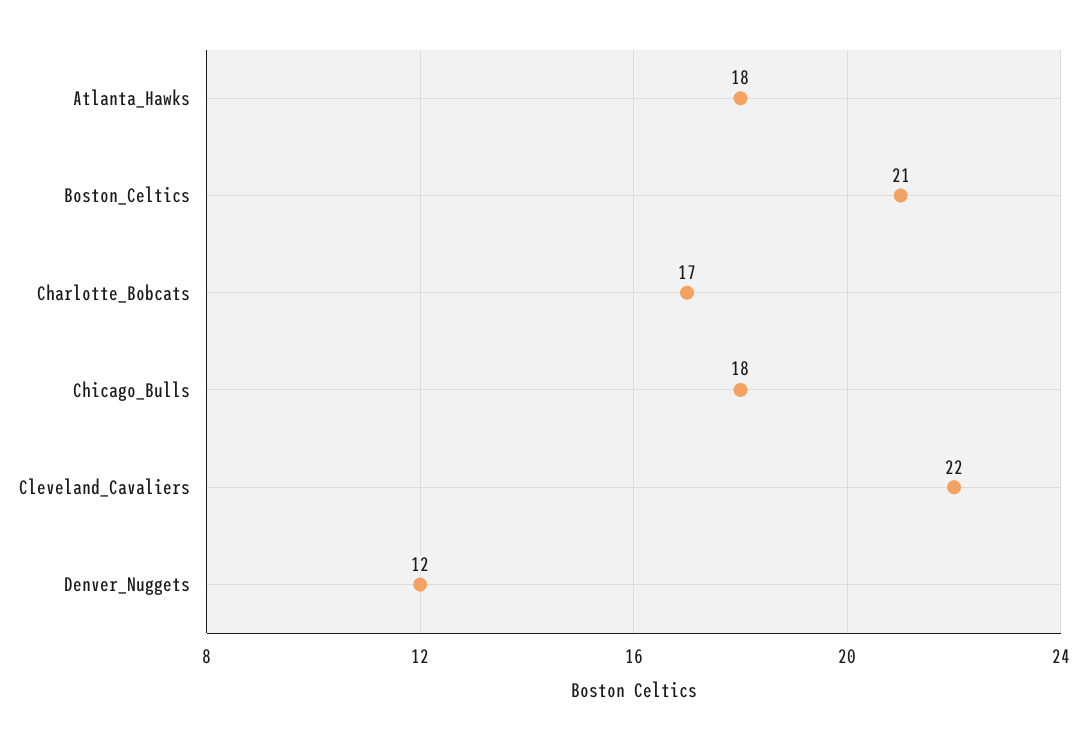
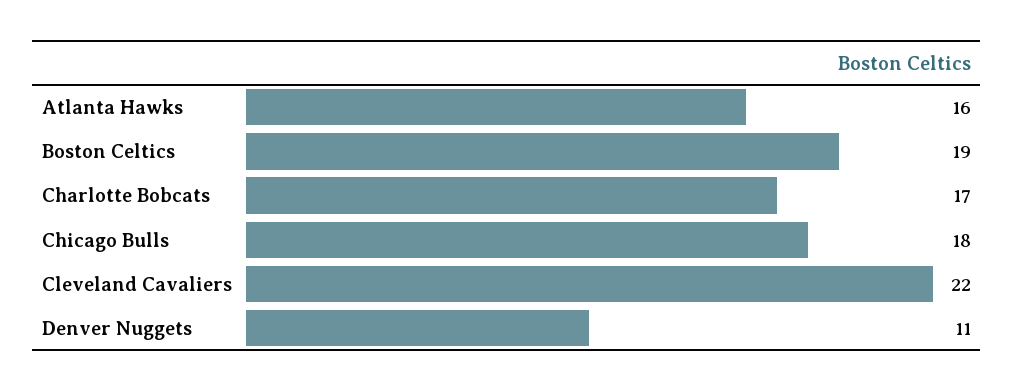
Atlanta_Hawks: 18 -> 16
Boston_Celtics: 21 -> 19
Denver_Nuggets: 12 -> 11

